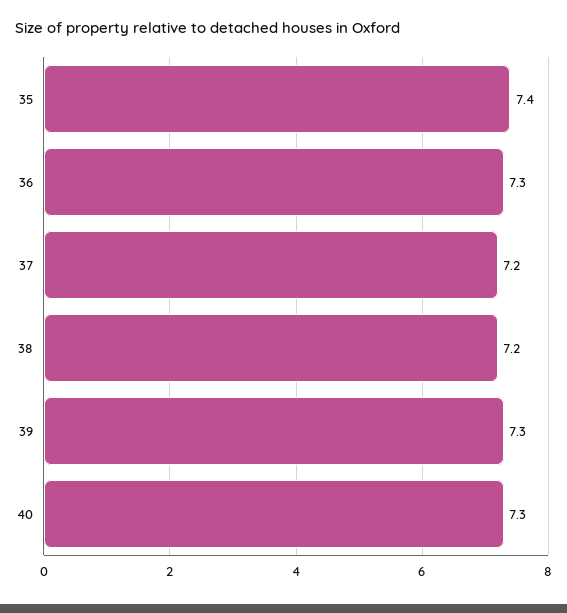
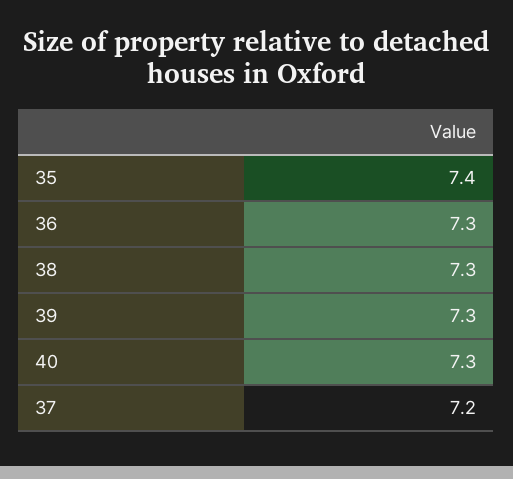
38: 7.2 -> 7.3

